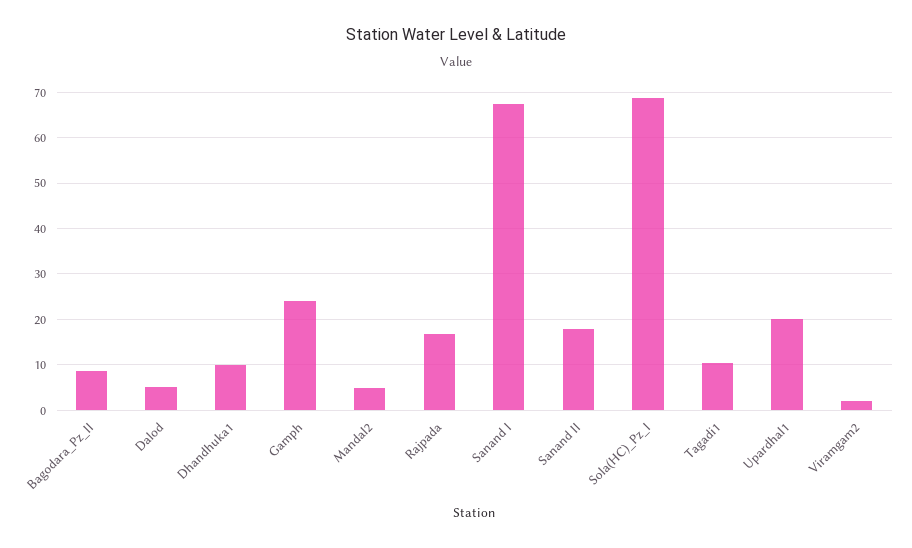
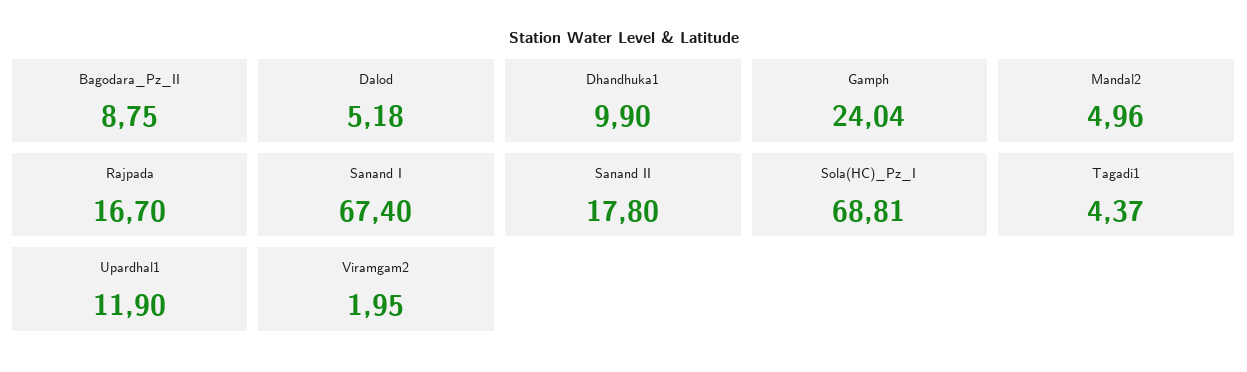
Tagadi1: 10 -> 4.37
Upardhal1: 20 -> 11.9

